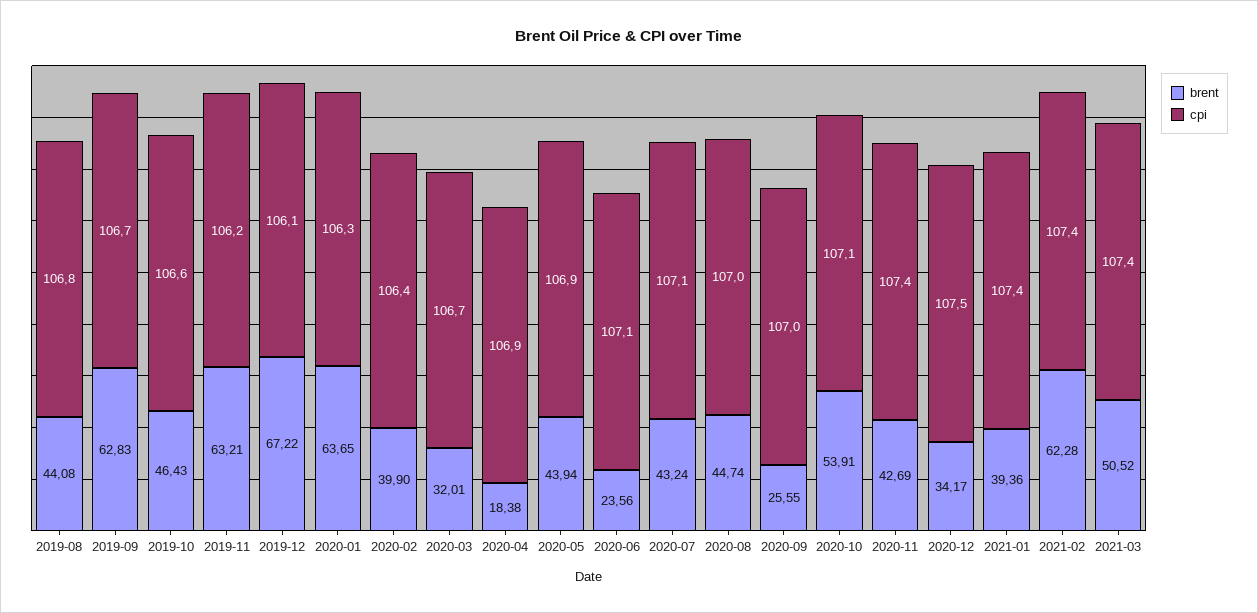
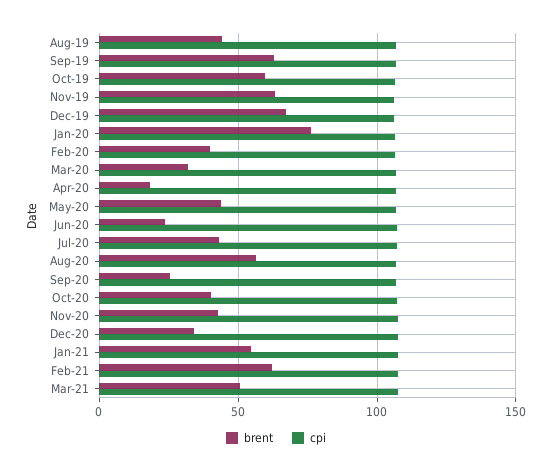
brent, 2019-10: 46.43 -> 60
brent, 2020-01: 63.65 -> 75
brent, 2020-08: 44.74 -> 55
brent, 2020-10: 53.91 -> 40
brent, 2021-01: 39.36 -> 55

